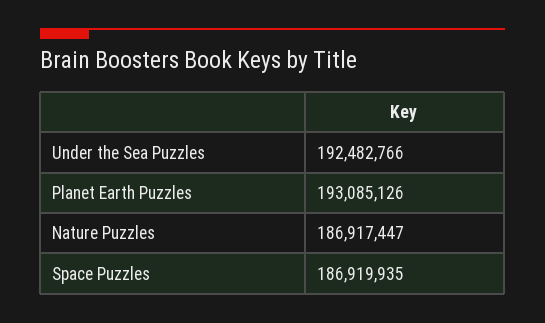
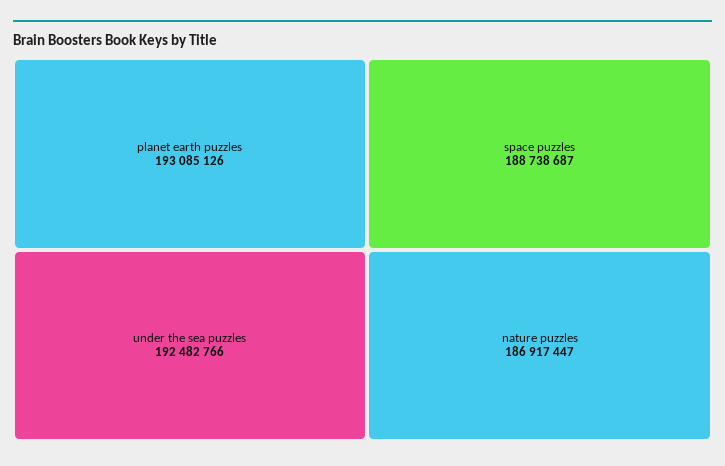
Space Puzzles: 186919935 -> 188738687

